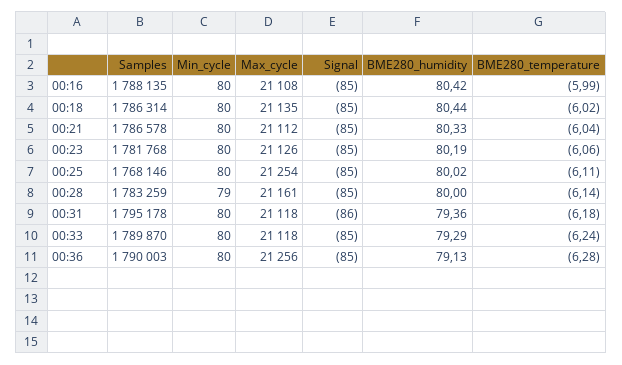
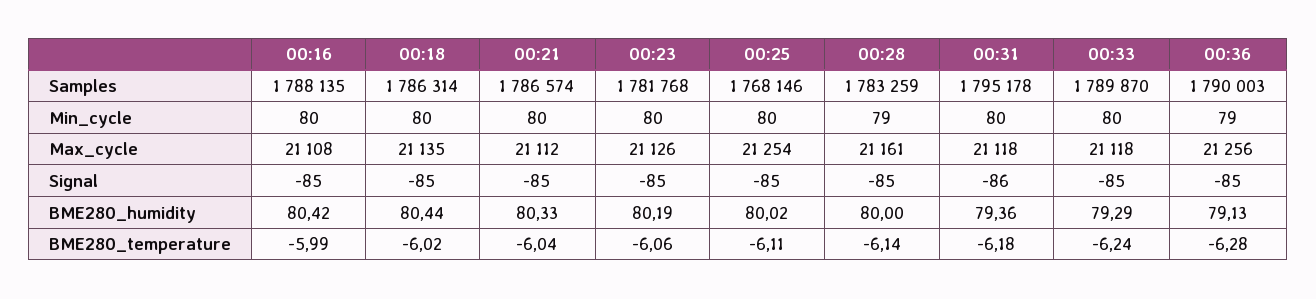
Samples, 00:21: 1786578 -> 1786574
Min_cycle, 00:36: 80 -> 79

